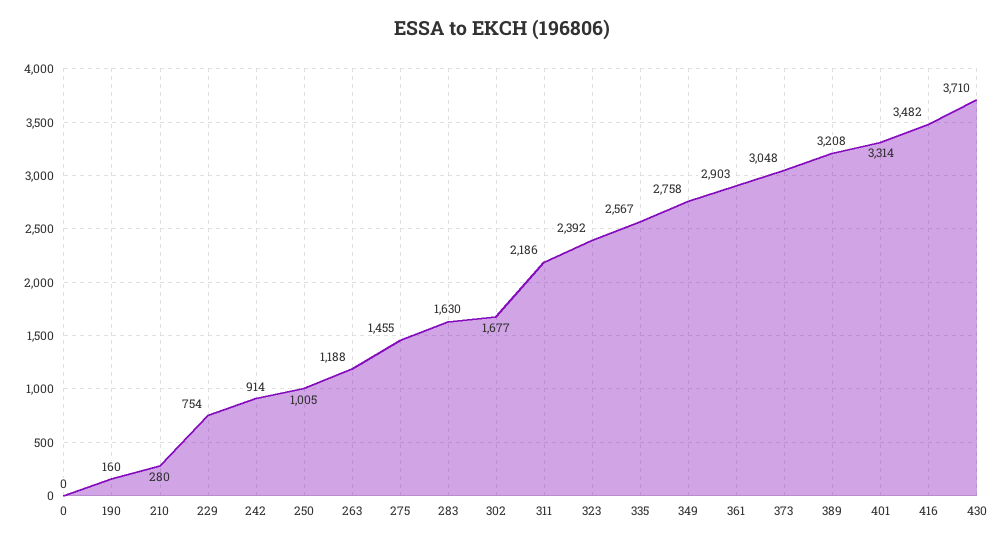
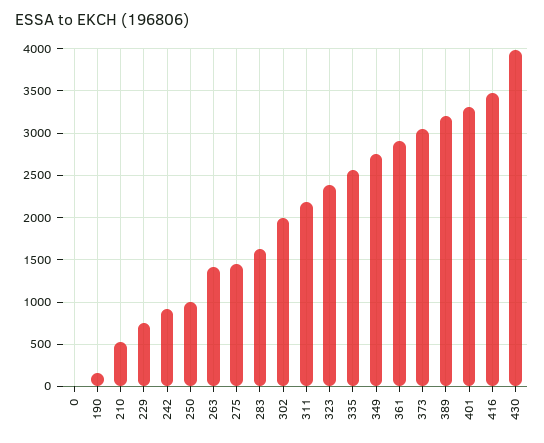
210: 280 -> 500
263: 1188 -> 1400
302: 1677 -> 2000
430: 3710 -> 4000

